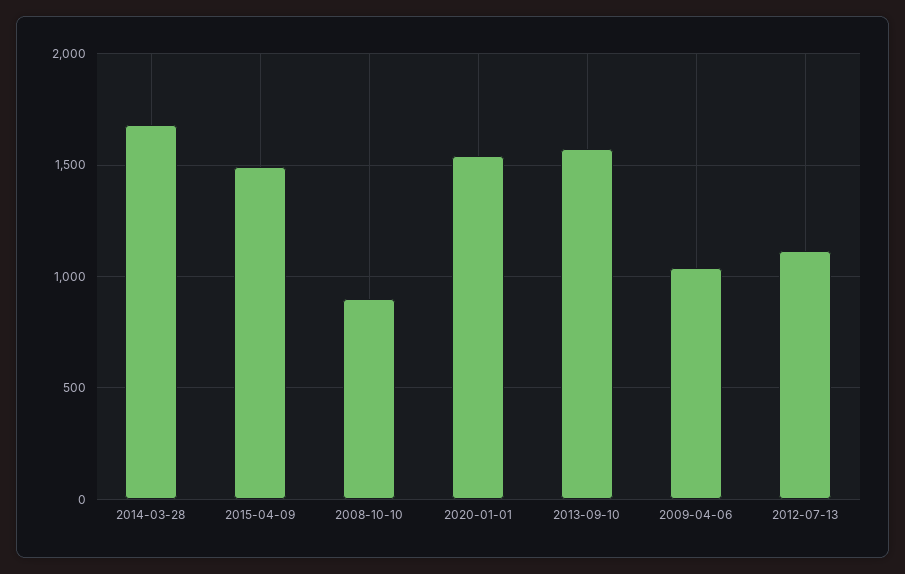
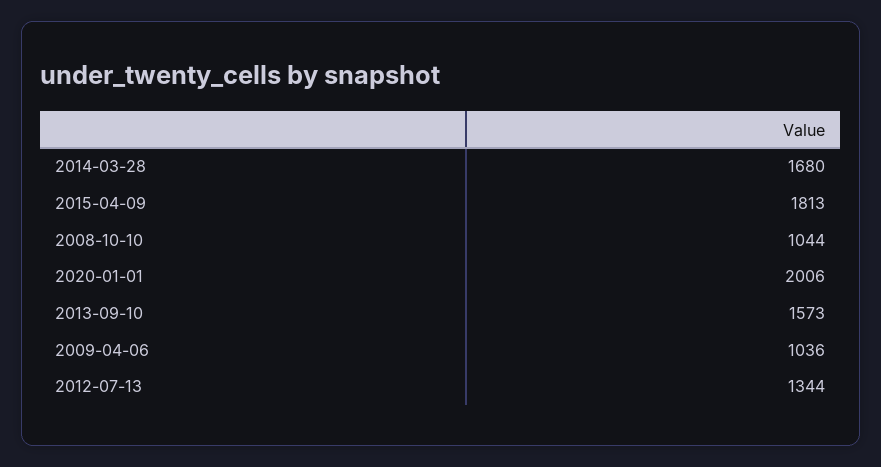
2015-04-09: 1500 -> 1813
2008-10-10: 900 -> 1044
2020-01-01: 1550 -> 2006
2012-07-13: 1100 -> 1344

